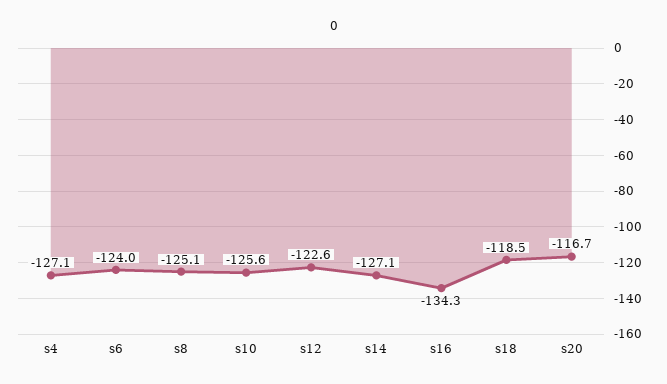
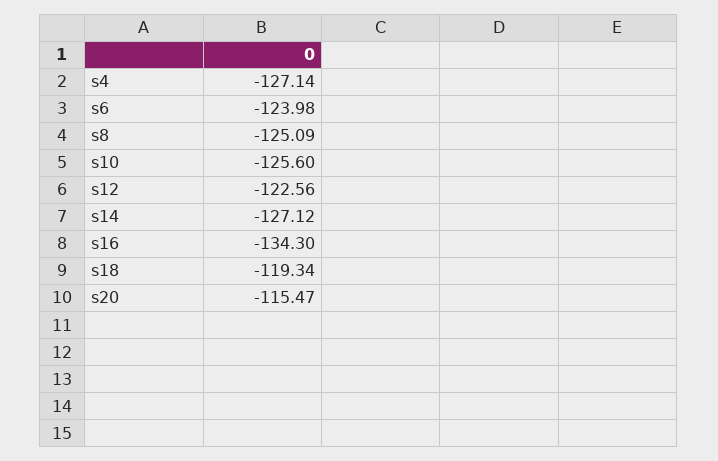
s18: -118.5 -> -119.34
s20: -116.7 -> -115.47

